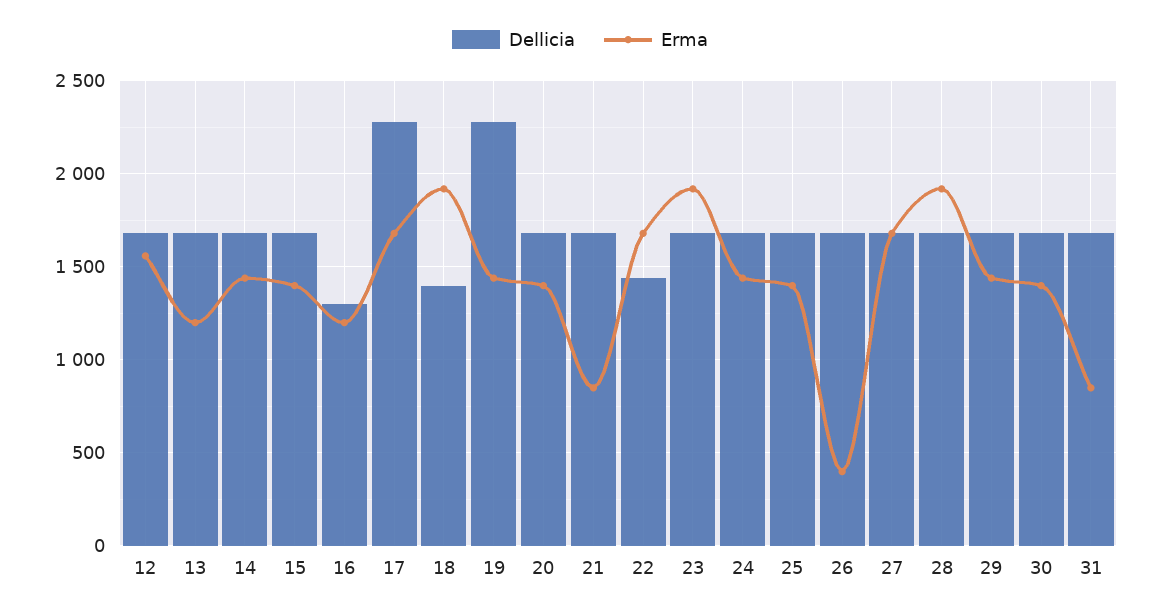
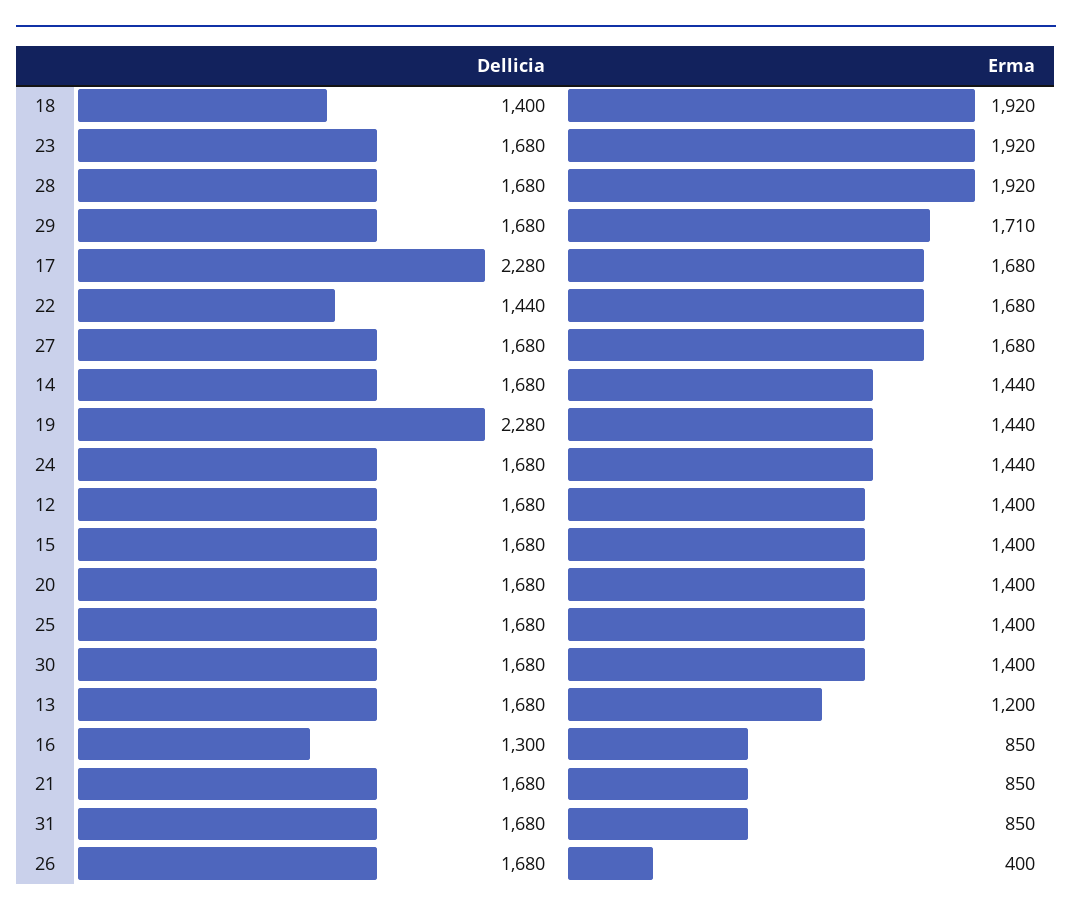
Erma, 12: 1550 -> 1400
Erma, 16: 1200 -> 850
Erma, 29: 1450 -> 1710

